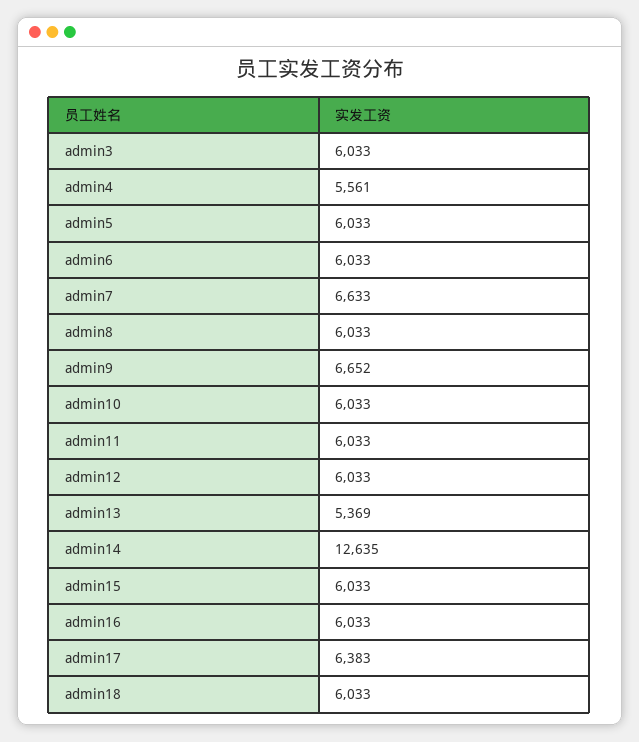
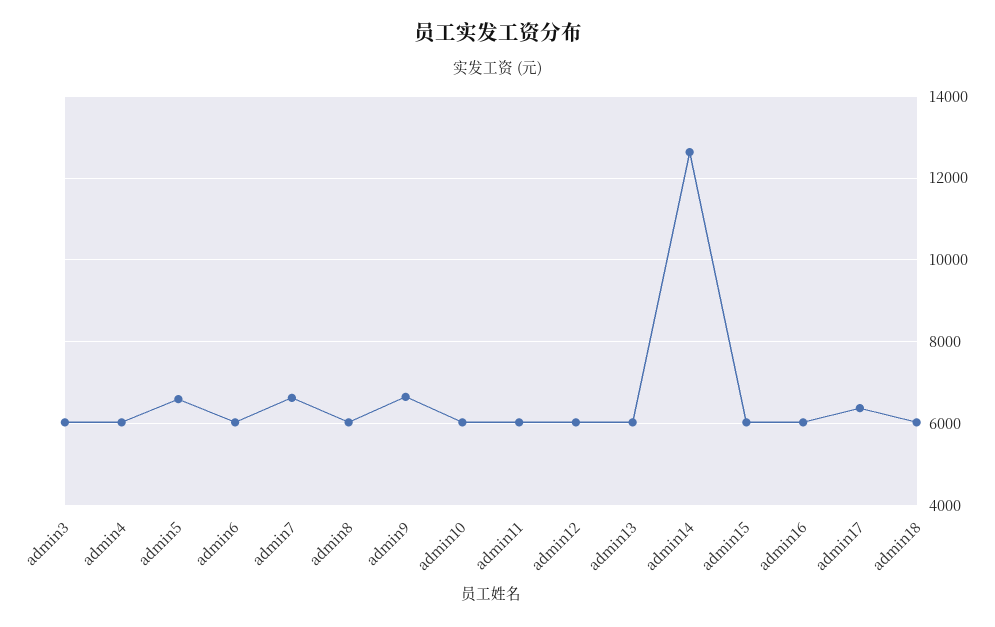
admin4: 5561 -> 6000
admin5: 6033 -> 6600
admin13: 5369 -> 6000

